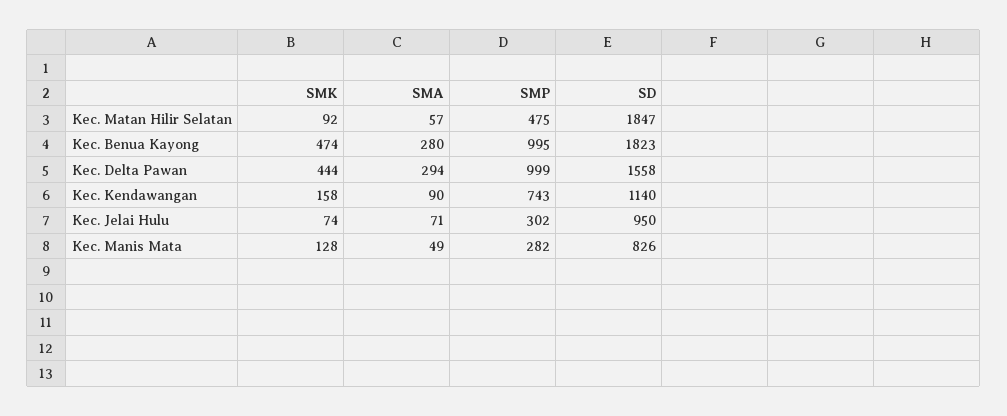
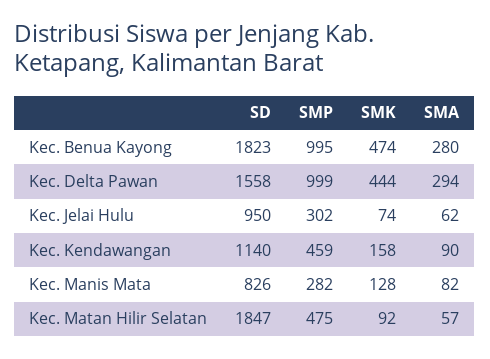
SMP, Kec. Kendawangan: 743 -> 459
SMA, Kec. Jelai Hulu: 71 -> 62
SMA, Kec. Manis Mata: 49 -> 82

